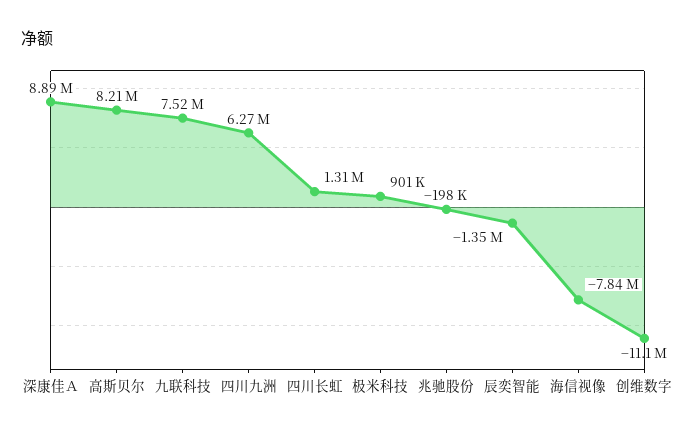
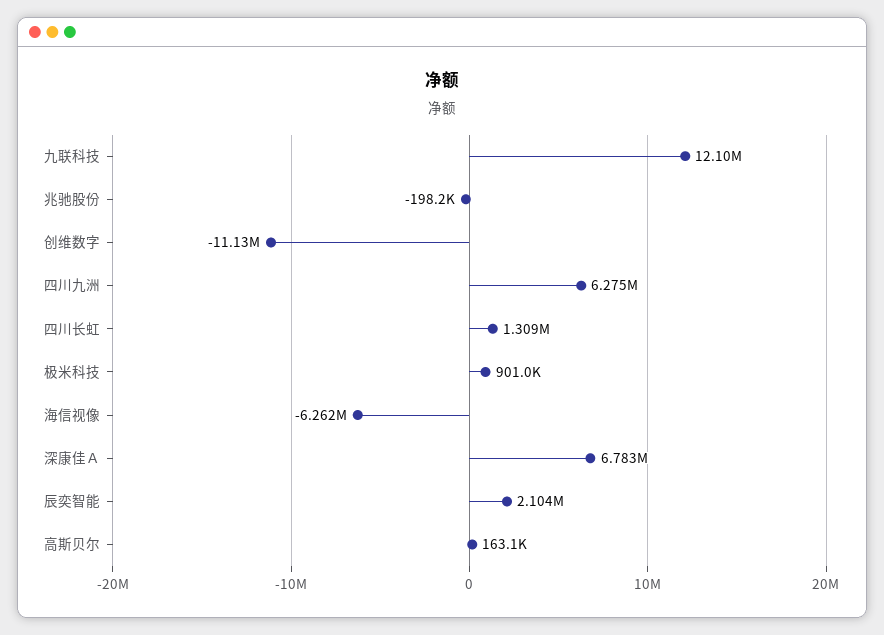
深康佳Ａ: 8890000 -> 6783000
高斯贝尔: 8210000 -> 163100
九联科技: 7520000 -> 12100000
辰奕智能: -1350000 -> 2104000
海信视像: -7840000 -> -6262000

